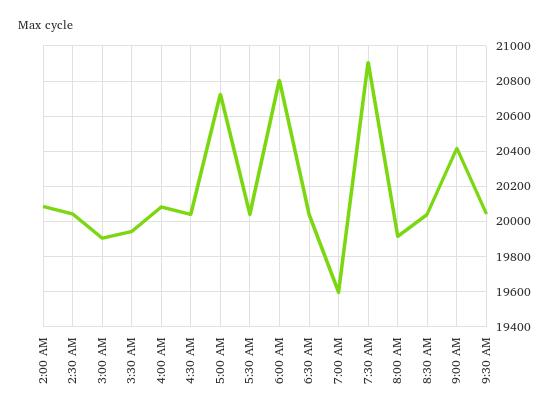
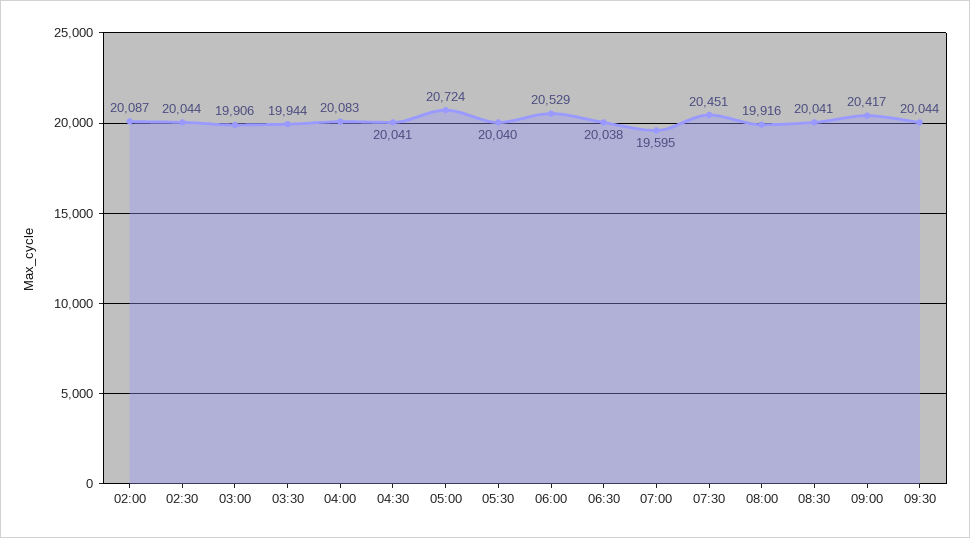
6:00 AM: 20800 -> 20529
7:30 AM: 20900 -> 20451

